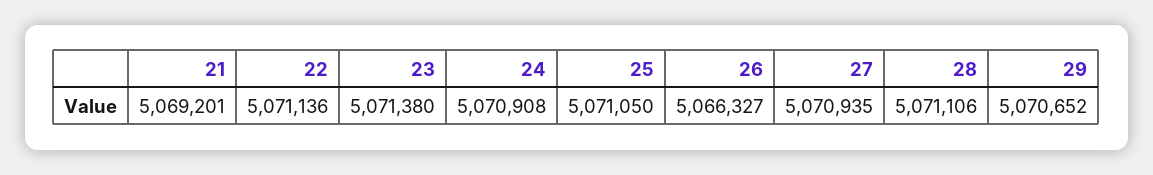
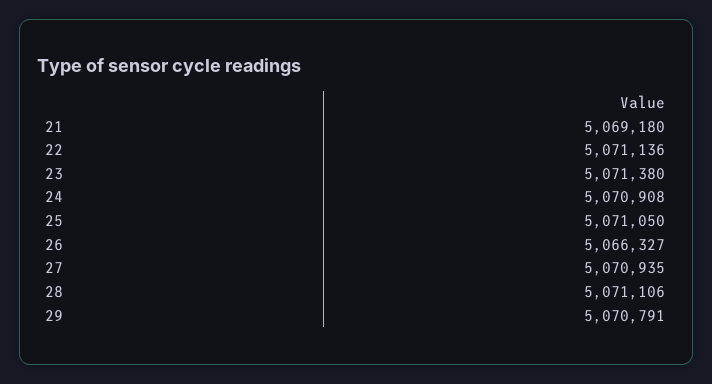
21: 5069201 -> 5069180
29: 5070652 -> 5070791

